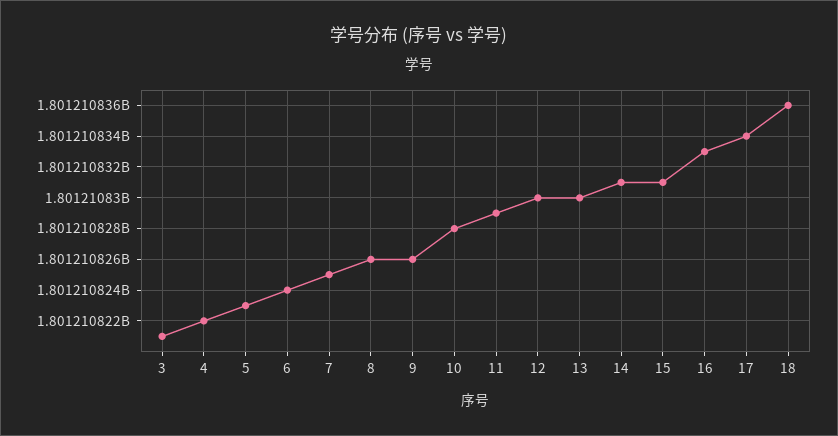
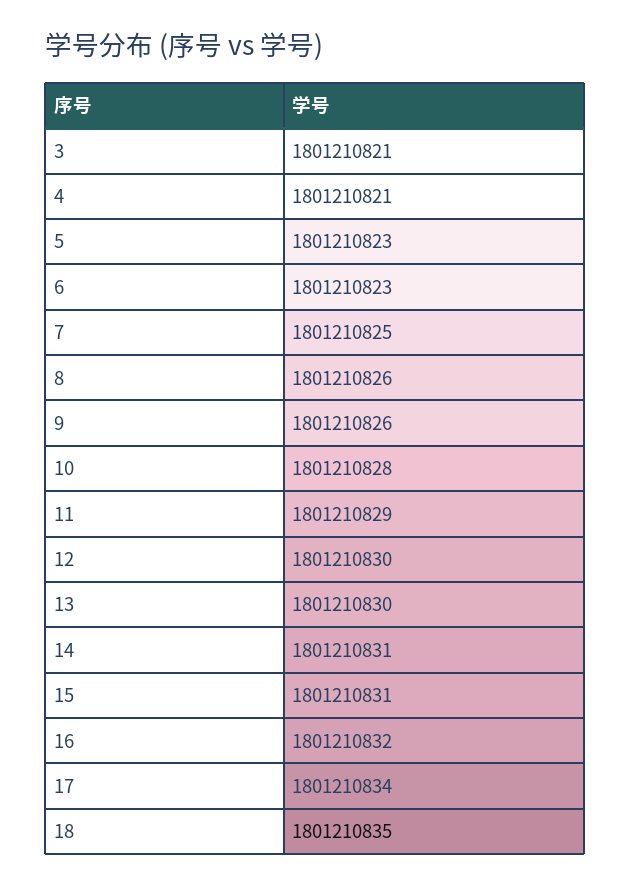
4: 1801210822 -> 1801210821
6: 1801210824 -> 1801210823
16: 1801210833 -> 1801210832
18: 1801210836 -> 1801210835

